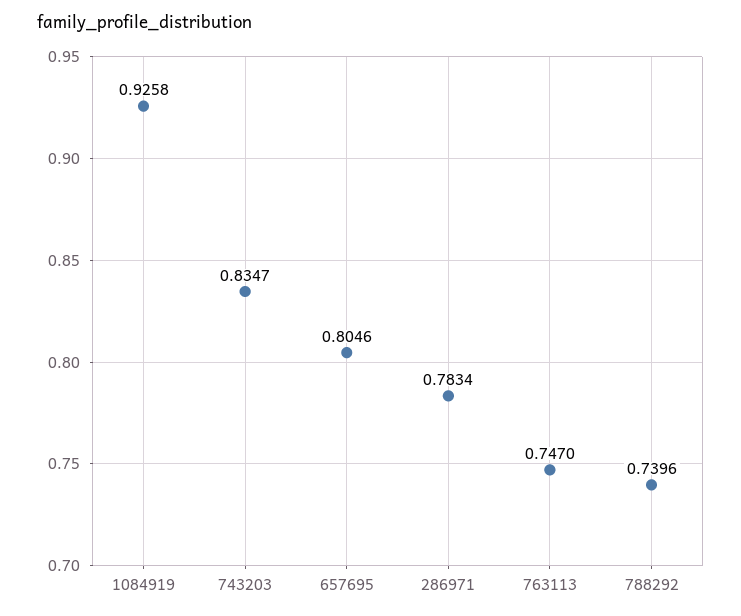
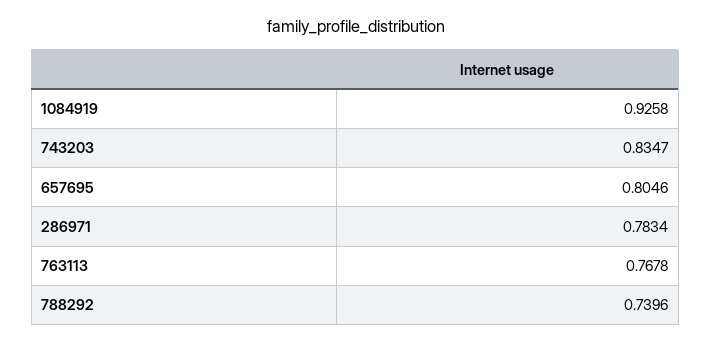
763113: 0.747 -> 0.7678

